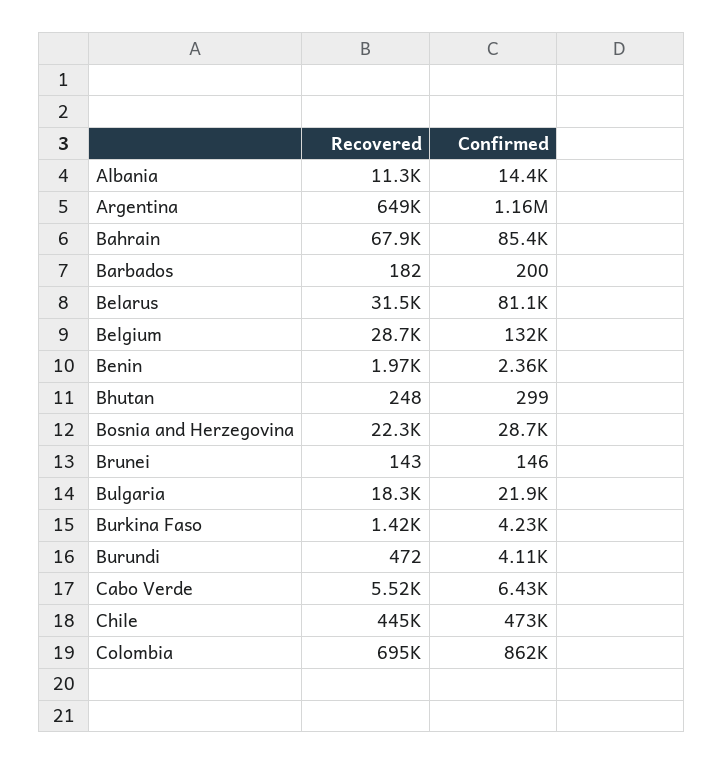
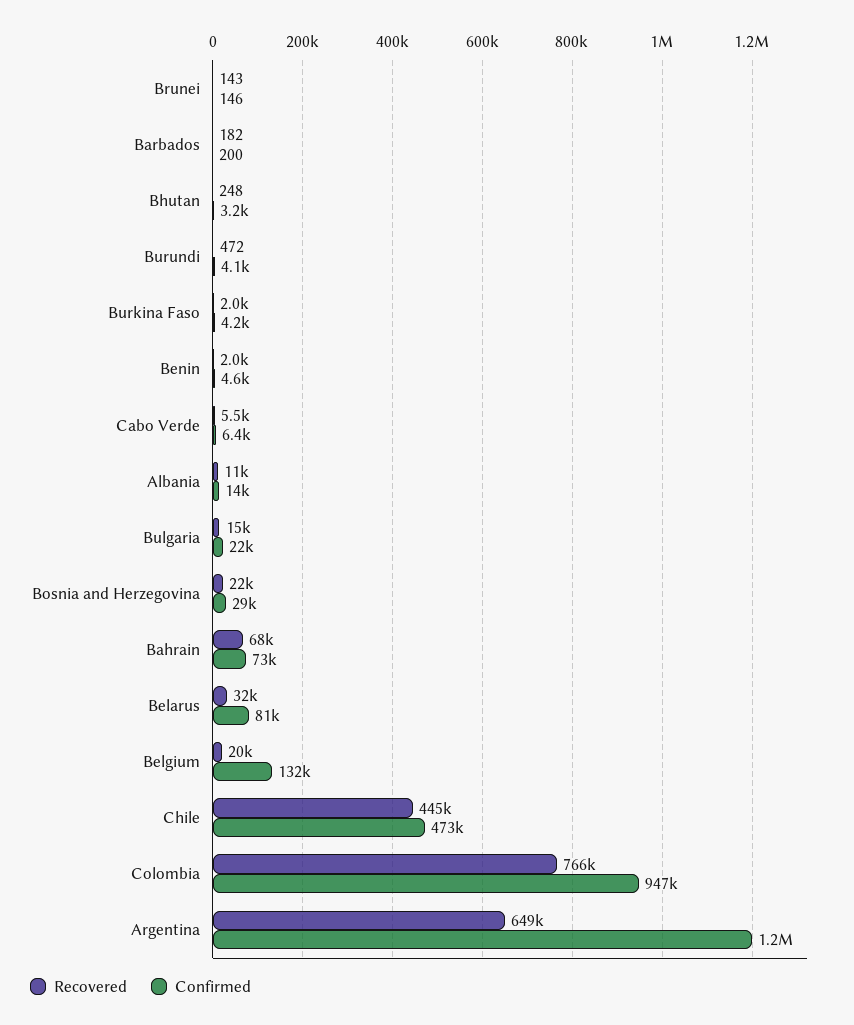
Confirmed, Bahrain: 85400 -> 73000
Recovered, Belgium: 28700 -> 20000
Confirmed, Benin: 2360 -> 4600
Confirmed, Bhutan: 299 -> 3200
Recovered, Bulgaria: 18300 -> 15000
Recovered, Burkina Faso: 1420 -> 2000
Recovered, Colombia: 695000 -> 766000
Confirmed, Colombia: 862000 -> 947000

